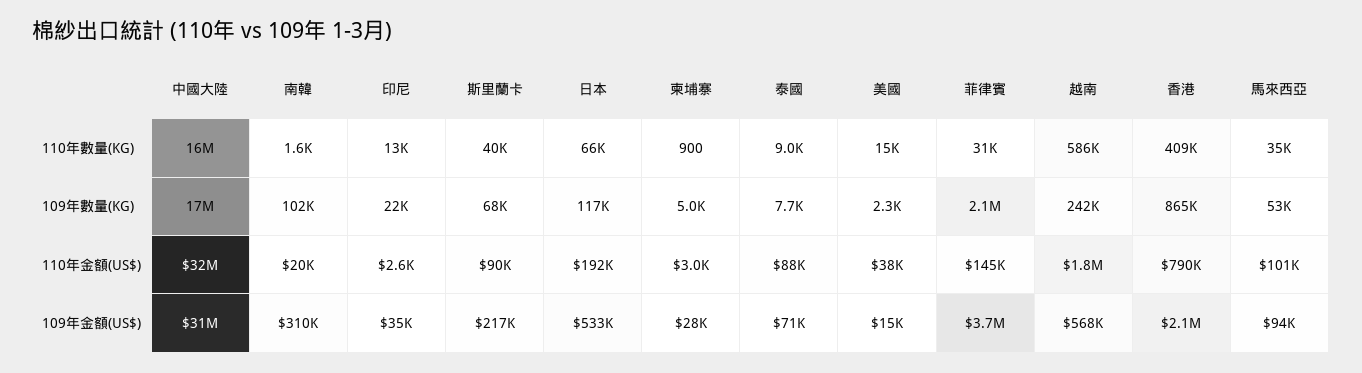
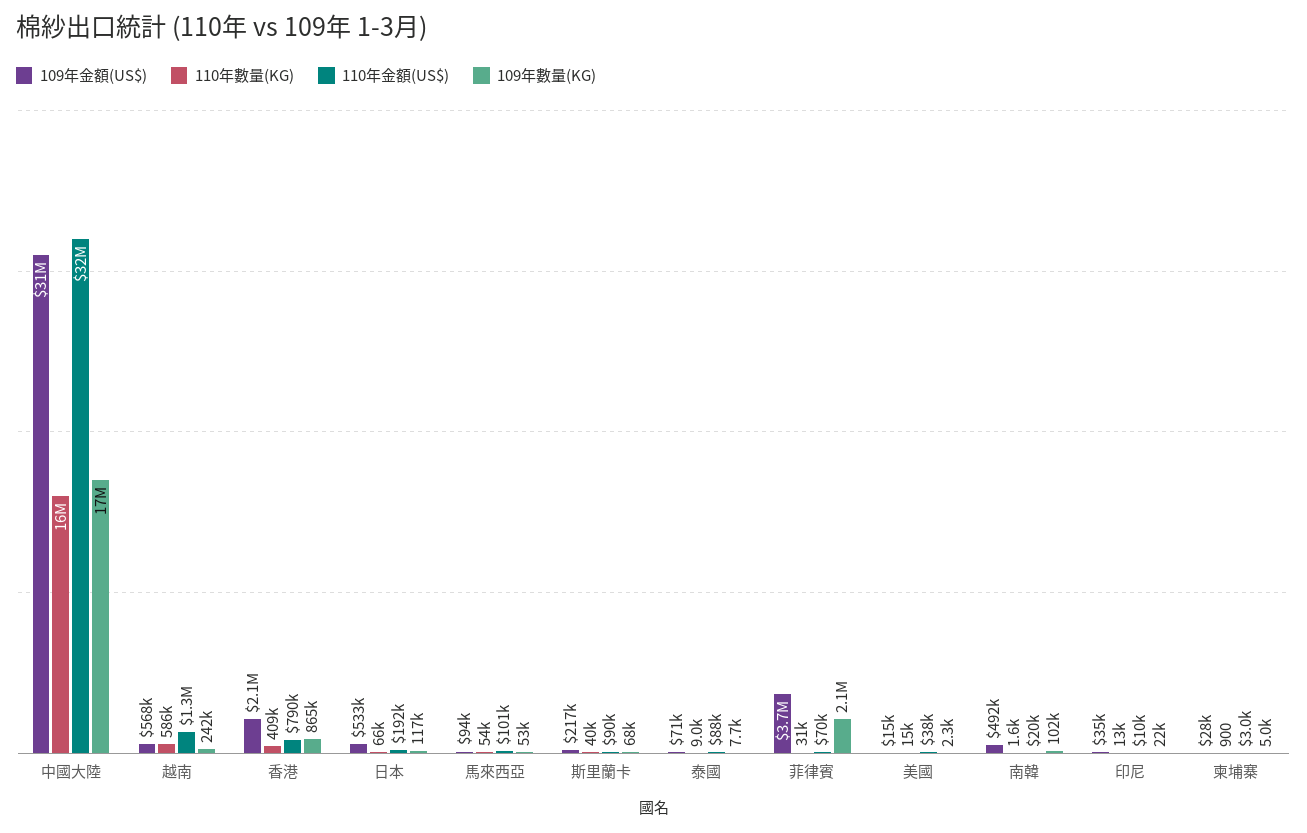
110年數量(KG), 馬來西亞: 35000 -> 54000
110年金額(US$), 印尼: 2600 -> 10000
110年金額(US$), 菲律賓: 145000 -> 70000
110年金額(US$), 越南: 1800000 -> 1300000
109年金額(US$), 南韓: 310000 -> 492000

